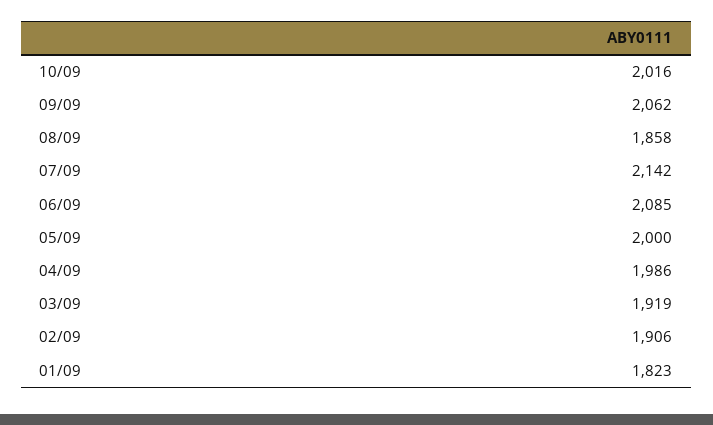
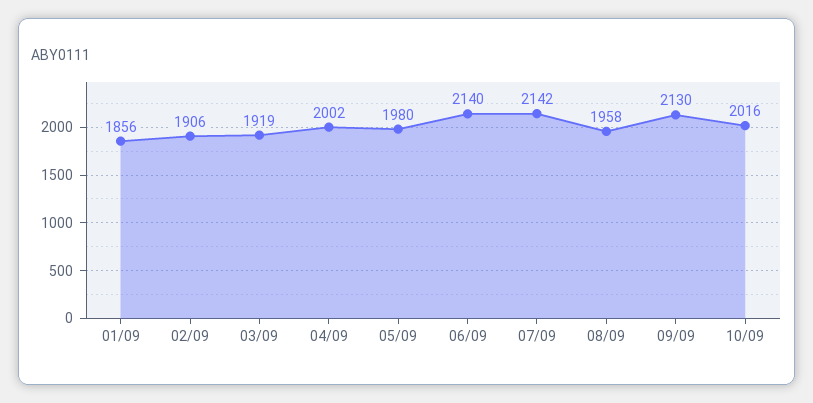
09/09: 2062 -> 2130
08/09: 1858 -> 1958
06/09: 2085 -> 2140
05/09: 2000 -> 1980
04/09: 1986 -> 2002
01/09: 1823 -> 1856

